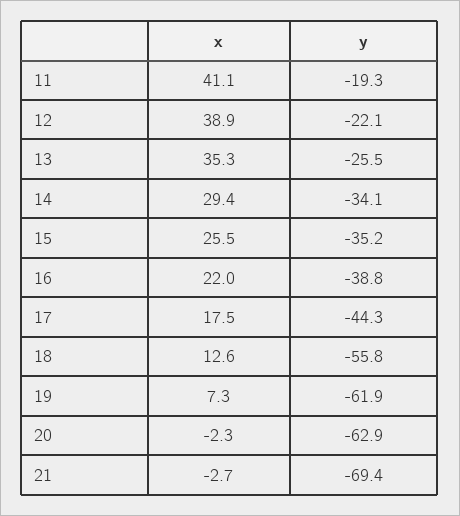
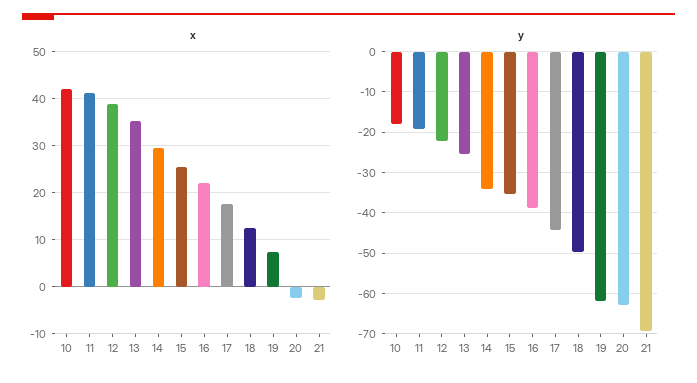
y, 18: -55.8 -> -50
x, 10: none -> 42
y, 10: none -> -18

